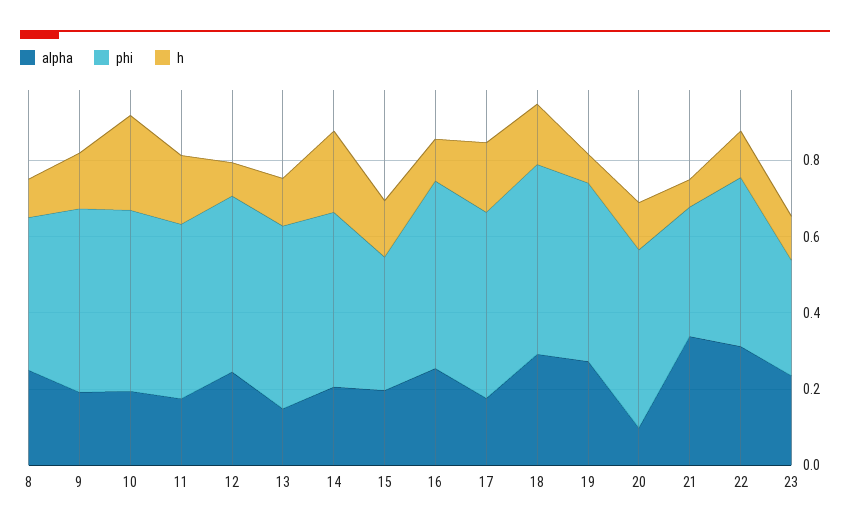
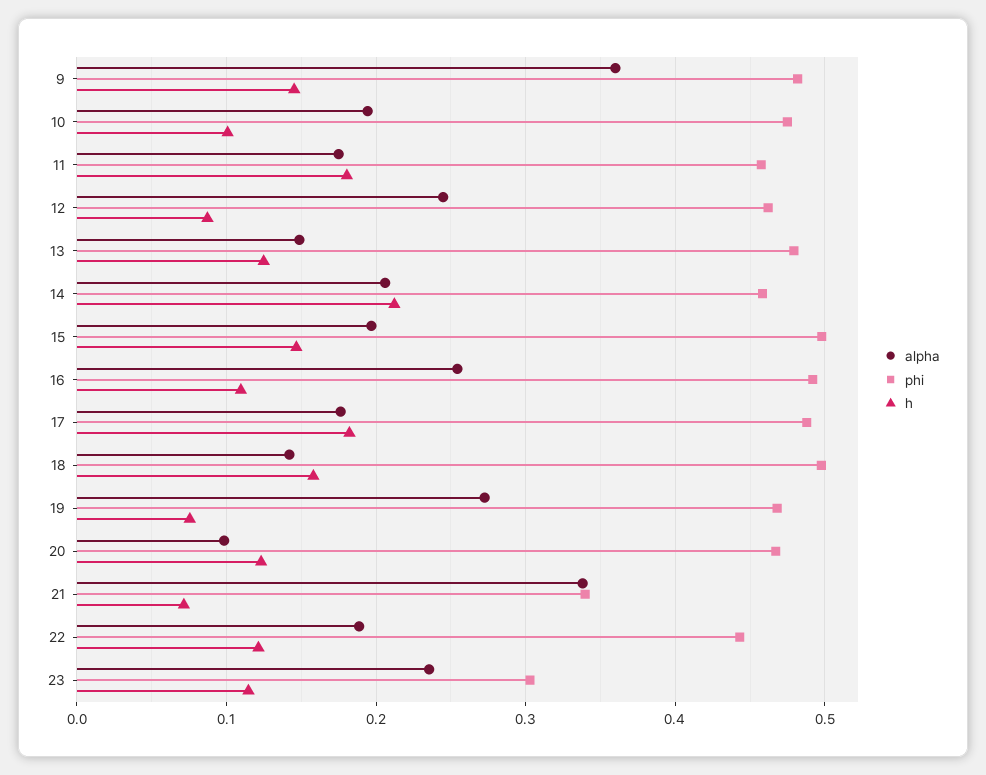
alpha, 8: 0.25 -> none
phi, 8: 0.4 -> none
h, 8: 0.1 -> none
alpha, 9: 0.2 -> 0.36
h, 10: 0.25 -> 0.1
phi, 15: 0.35 -> 0.5
alpha, 18: 0.3 -> 0.14
alpha, 22: 0.3 -> 0.19

